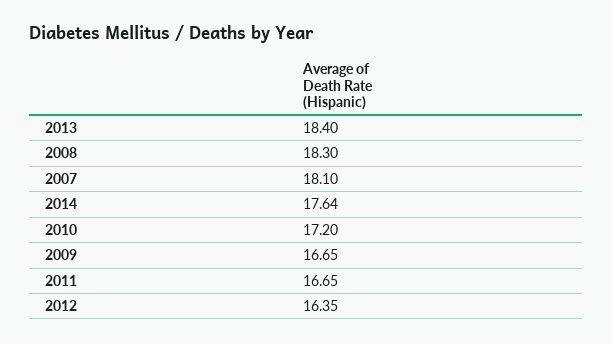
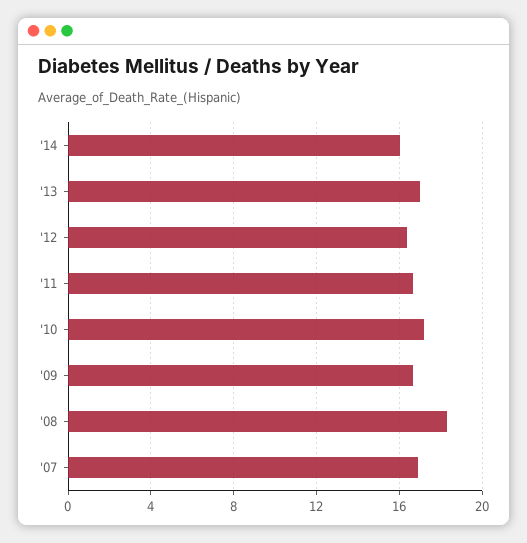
2013: 18.4 -> 17
2007: 18.1 -> 17
2014: 17.64 -> 16

